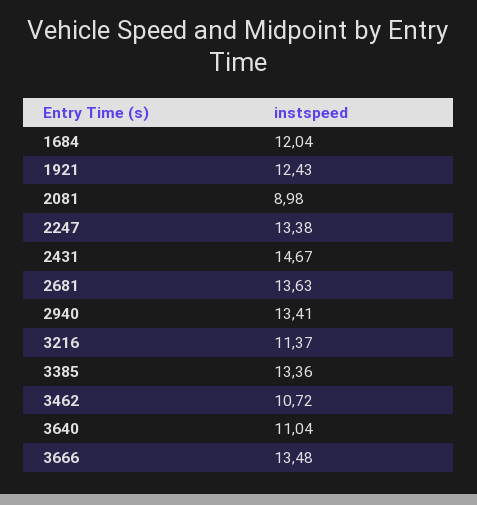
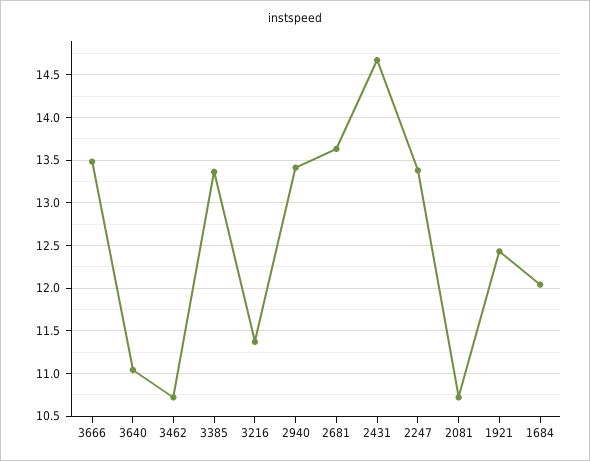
2081: 8.98 -> 10.7

